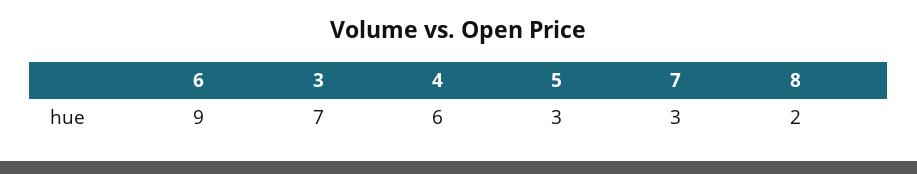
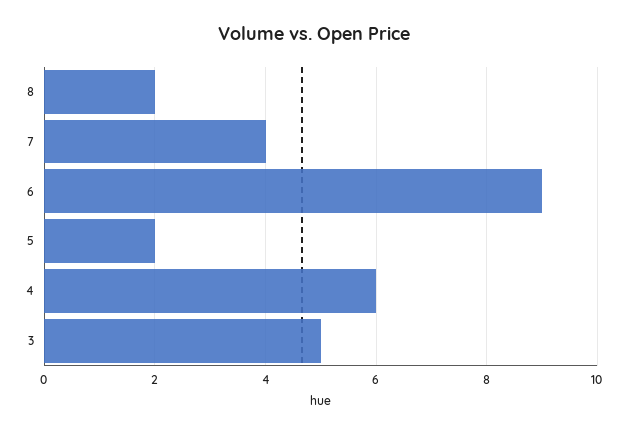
3: 7 -> 5
5: 3 -> 2
7: 3 -> 4

